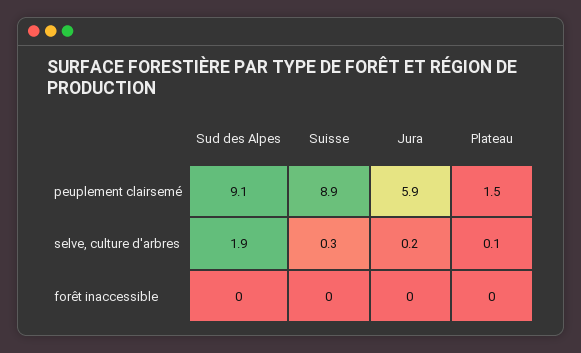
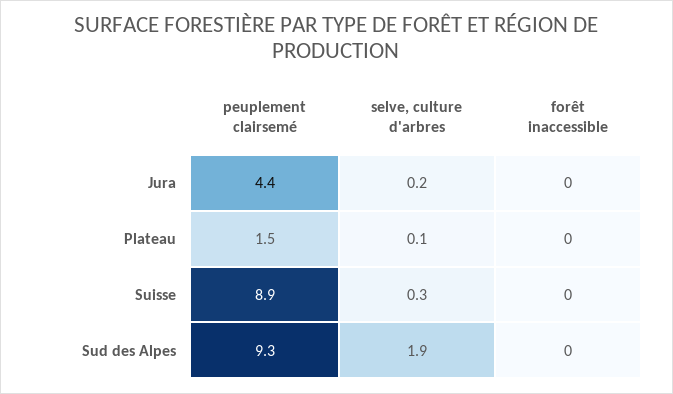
Sud des Alpes, peuplement clairsemé: 9.1 -> 9.3
Jura, peuplement clairsemé: 5.9 -> 4.4

